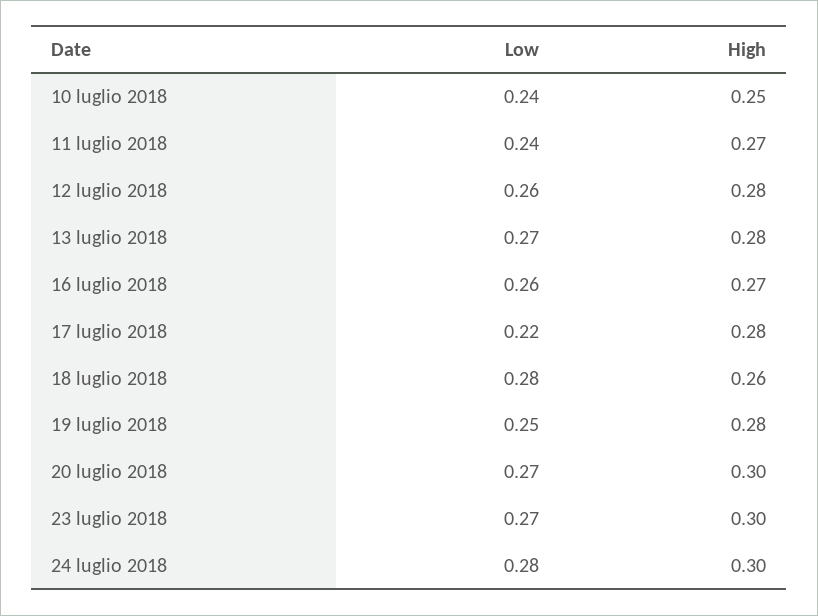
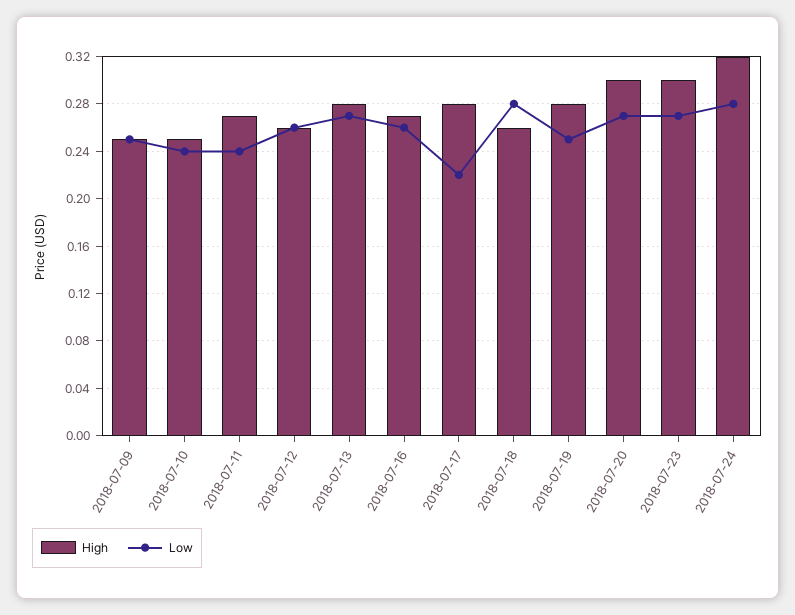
High, 12 luglio 2018: 0.28 -> 0.26
High, 24 luglio 2018: 0.3 -> 0.32
High, 2018-07-09: none -> 0.25
Low, 2018-07-09: none -> 0.25

